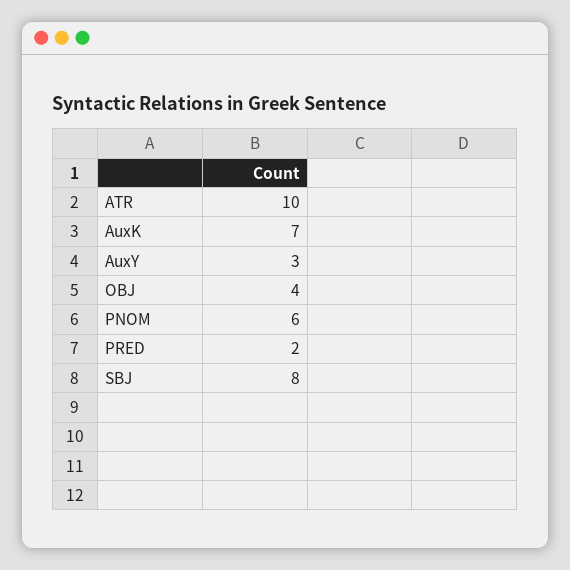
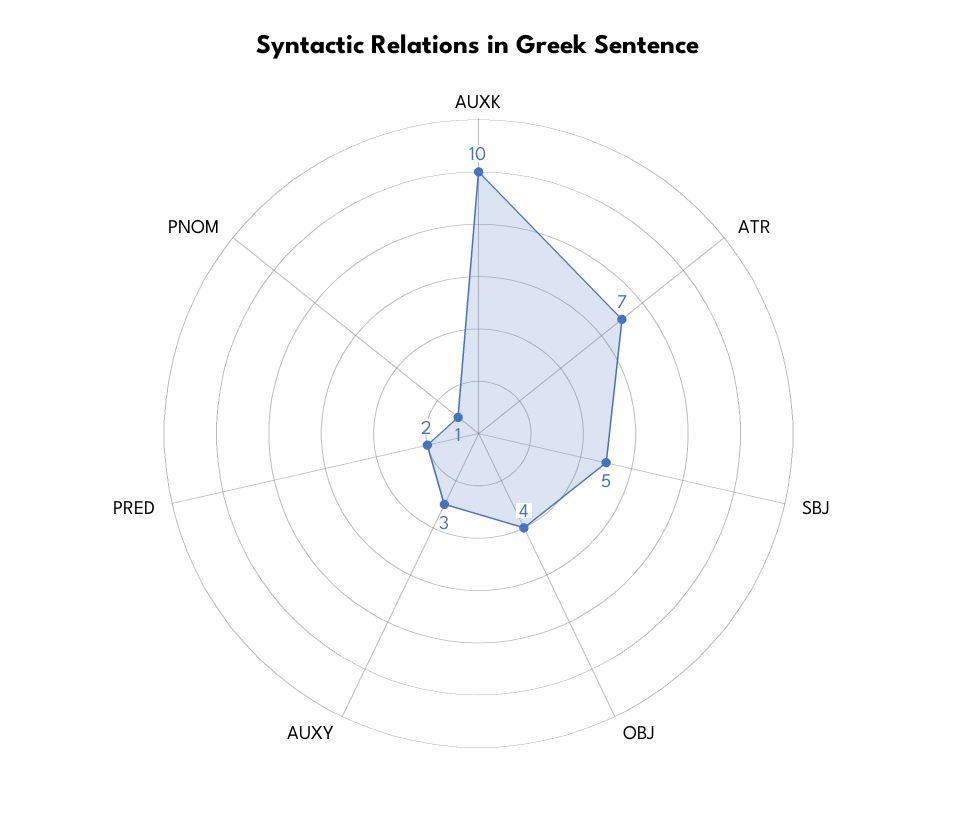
ATR: 10 -> 7
AuxK: 7 -> 10
PNOM: 6 -> 1
SBJ: 8 -> 5

